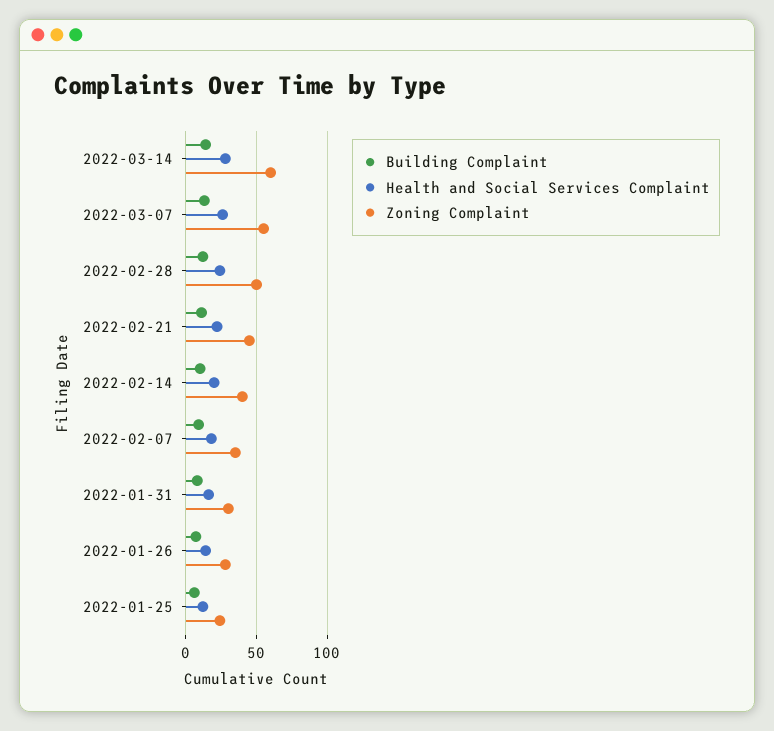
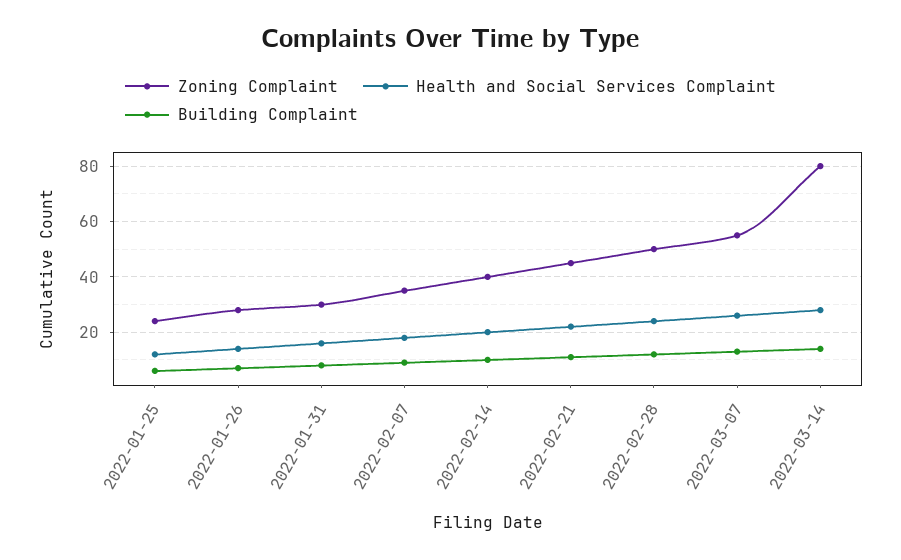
Zoning Complaint, 2022-03-14: 60 -> 80

